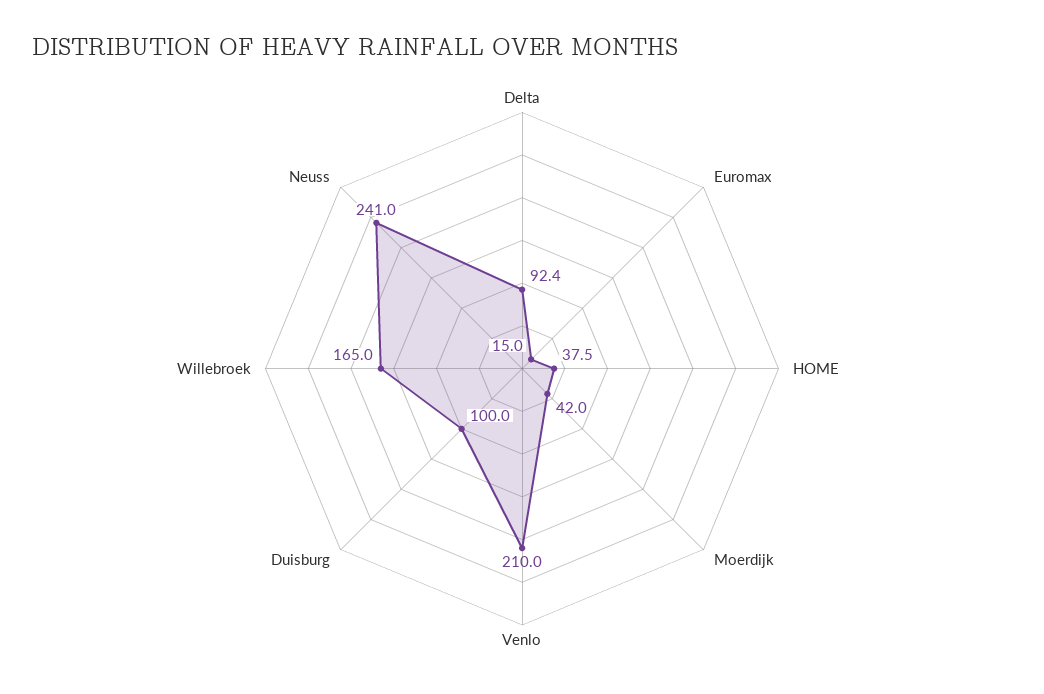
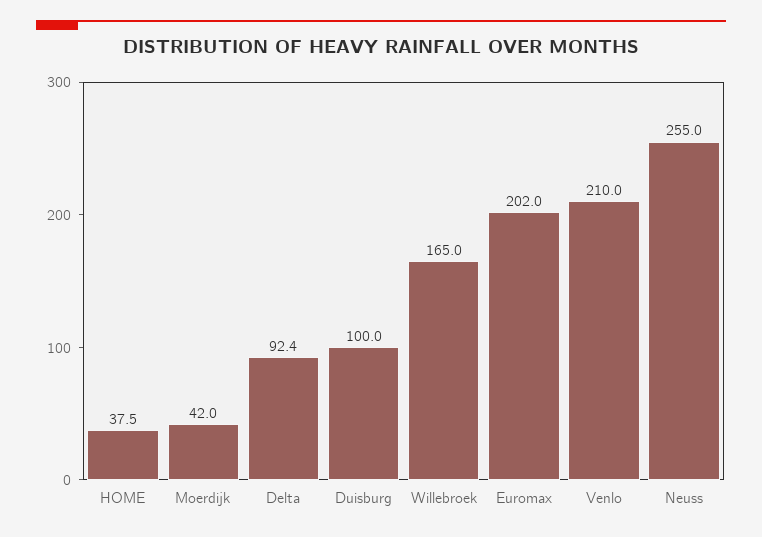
Euromax: 15 -> 202
Neuss: 241 -> 255

